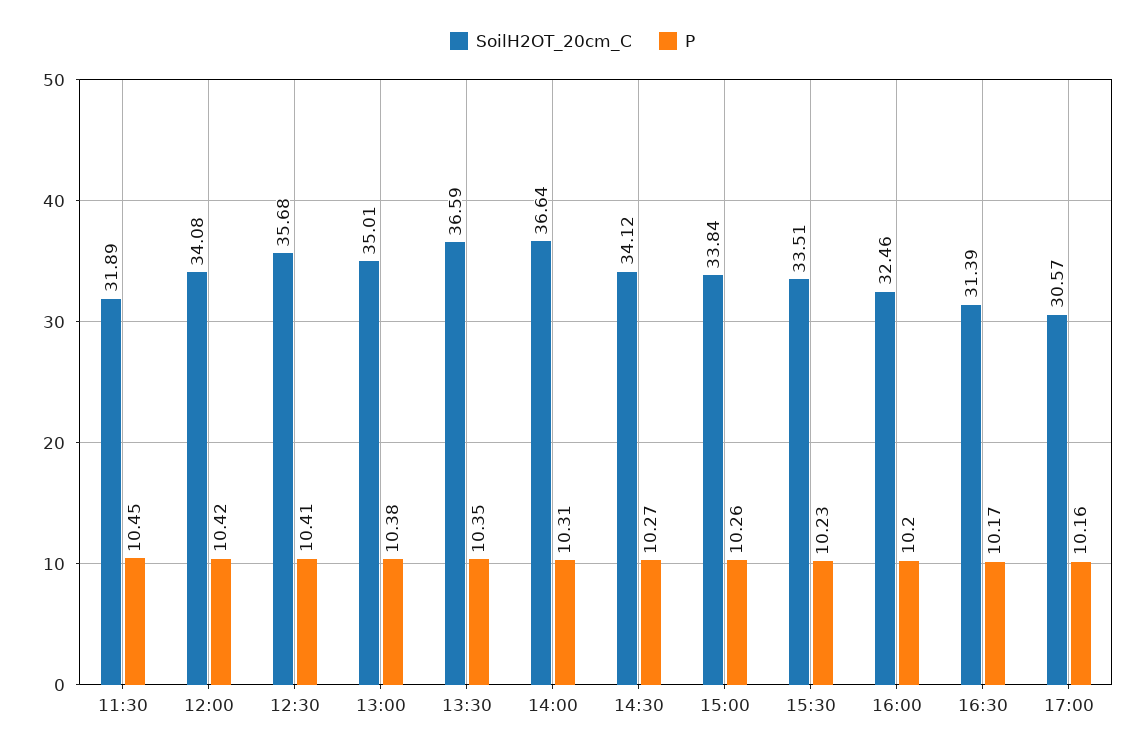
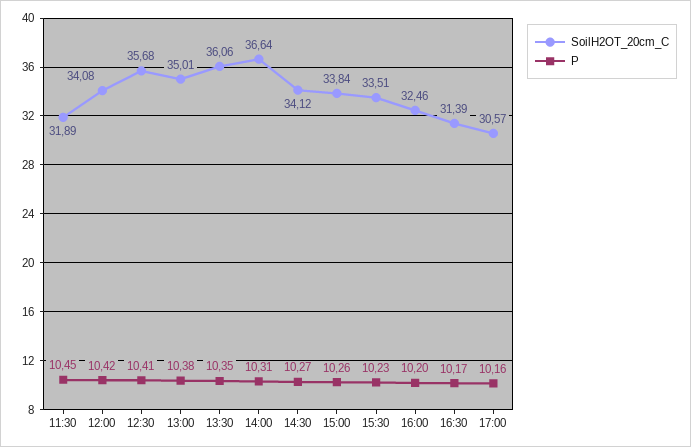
SoilH2OT_20cm_C, 13:30: 36.59 -> 36.06

